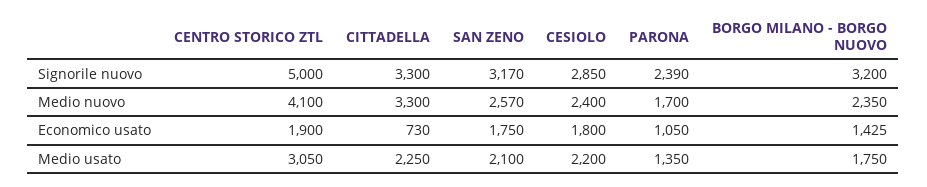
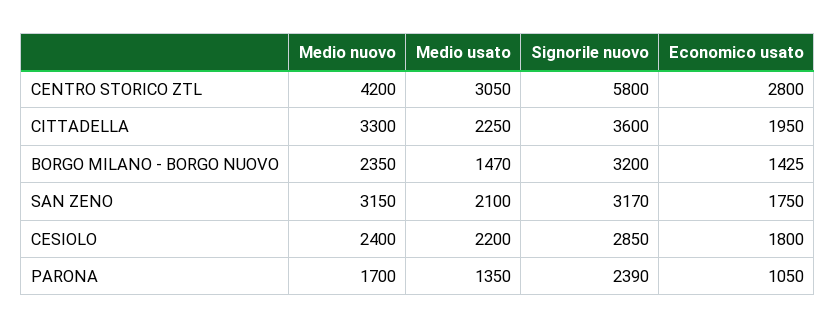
CENTRO STORICO ZTL, Signorile nuovo: 5000 -> 5800
CITTADELLA, Signorile nuovo: 3300 -> 3600
CENTRO STORICO ZTL, Medio nuovo: 4100 -> 4200
SAN ZENO, Medio nuovo: 2570 -> 3150
CENTRO STORICO ZTL, Economico usato: 1900 -> 2800
CITTADELLA, Economico usato: 730 -> 1950
BORGO MILANO - BORGO NUOVO, Medio usato: 1750 -> 1470

